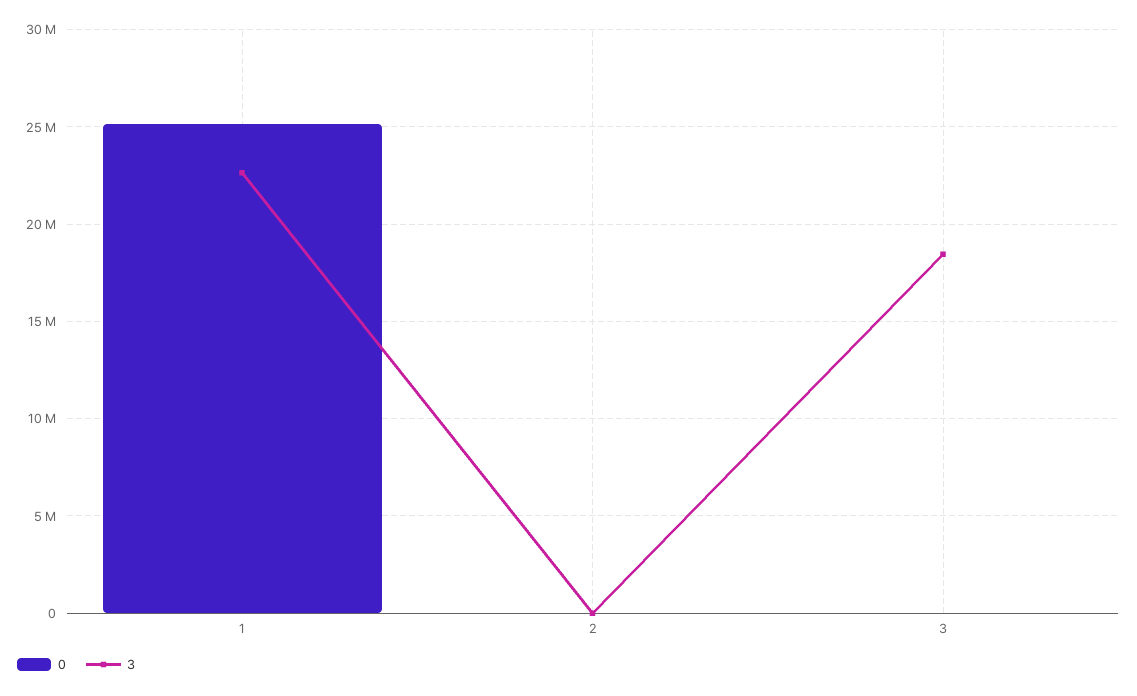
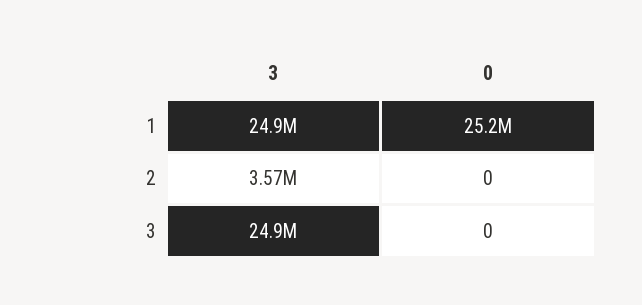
3, 1: 22500000 -> 24900000
3, 2: 0 -> 3570000
3, 3: 18500000 -> 24900000

